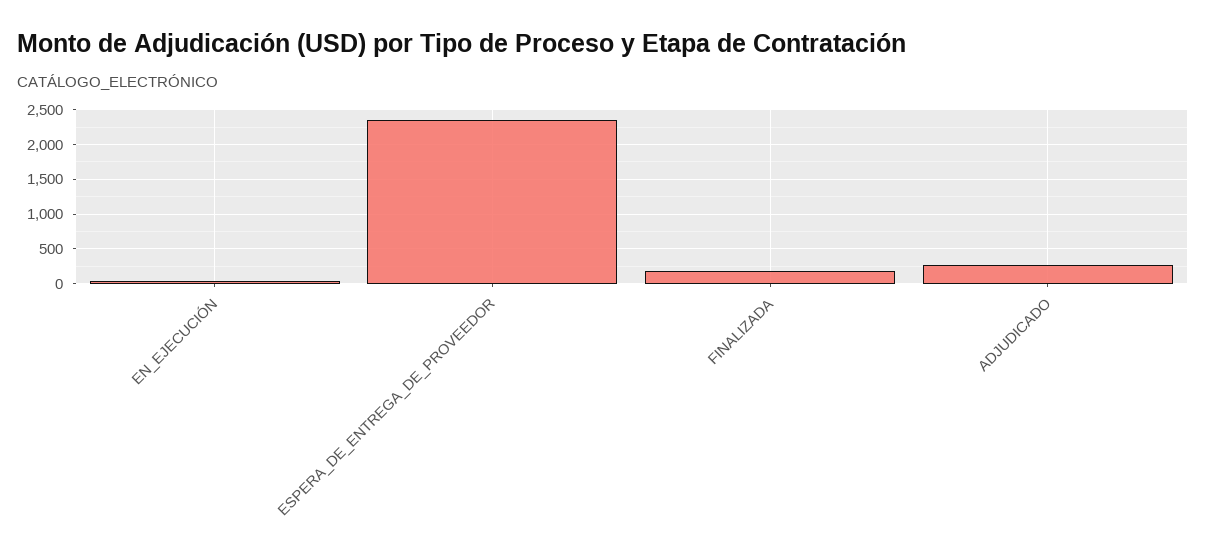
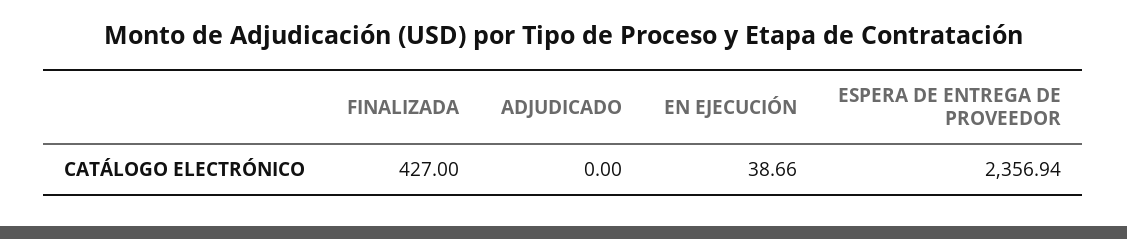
FINALIZADA: 200 -> 427
ADJUDICADO: 300 -> 0

